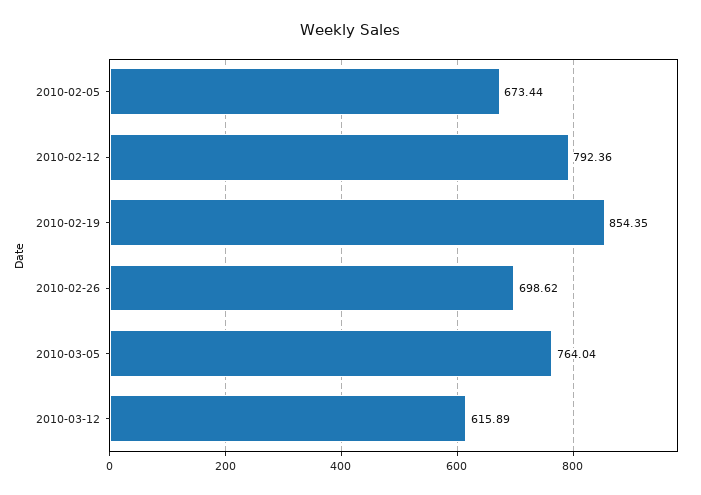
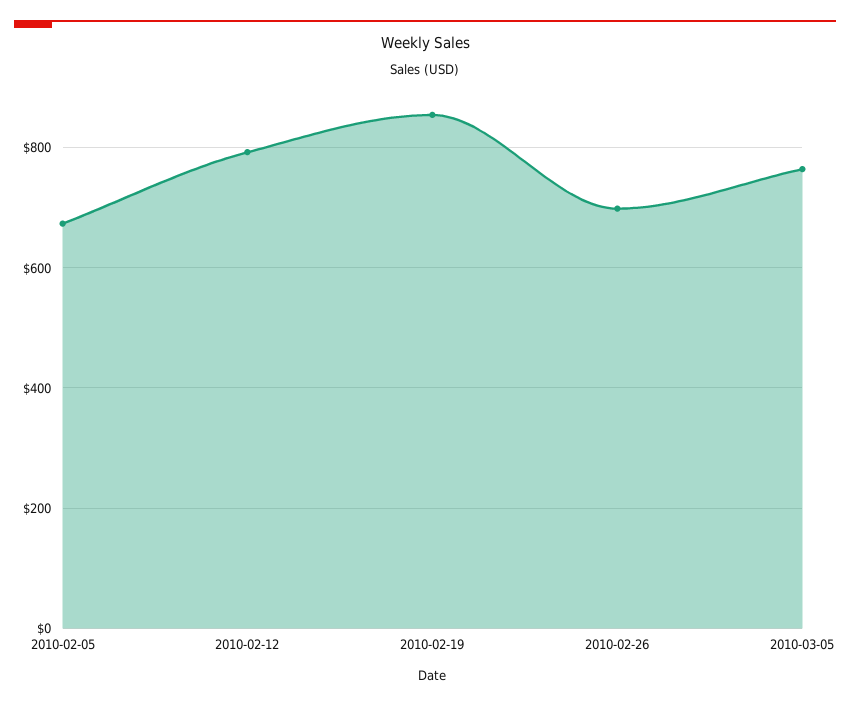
2010-03-12: 615.89 -> none

